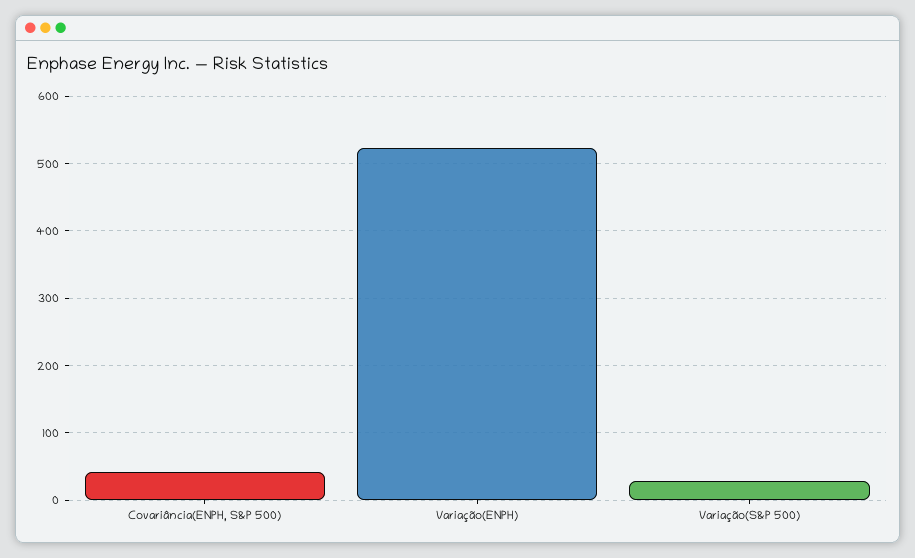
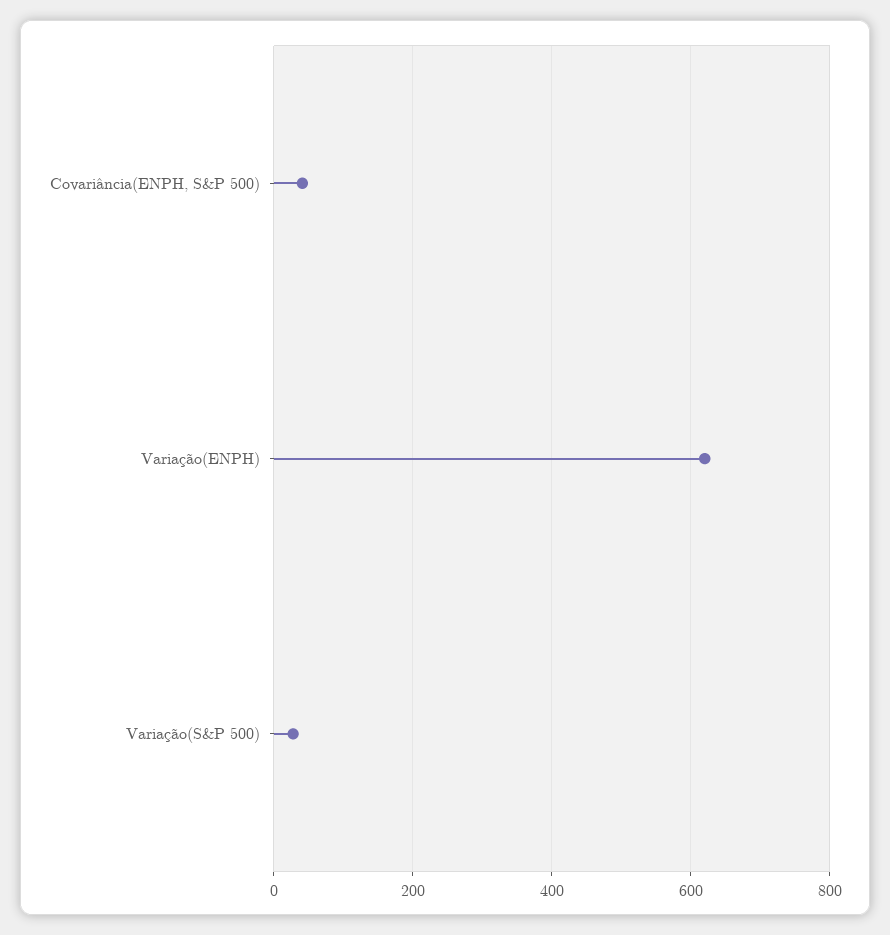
Variação(ENPH): 520 -> 620

